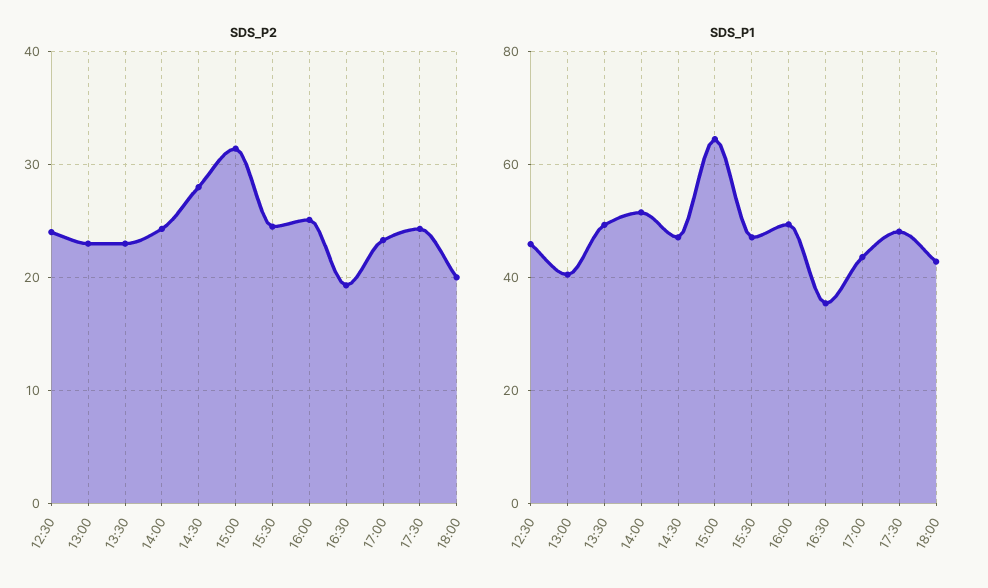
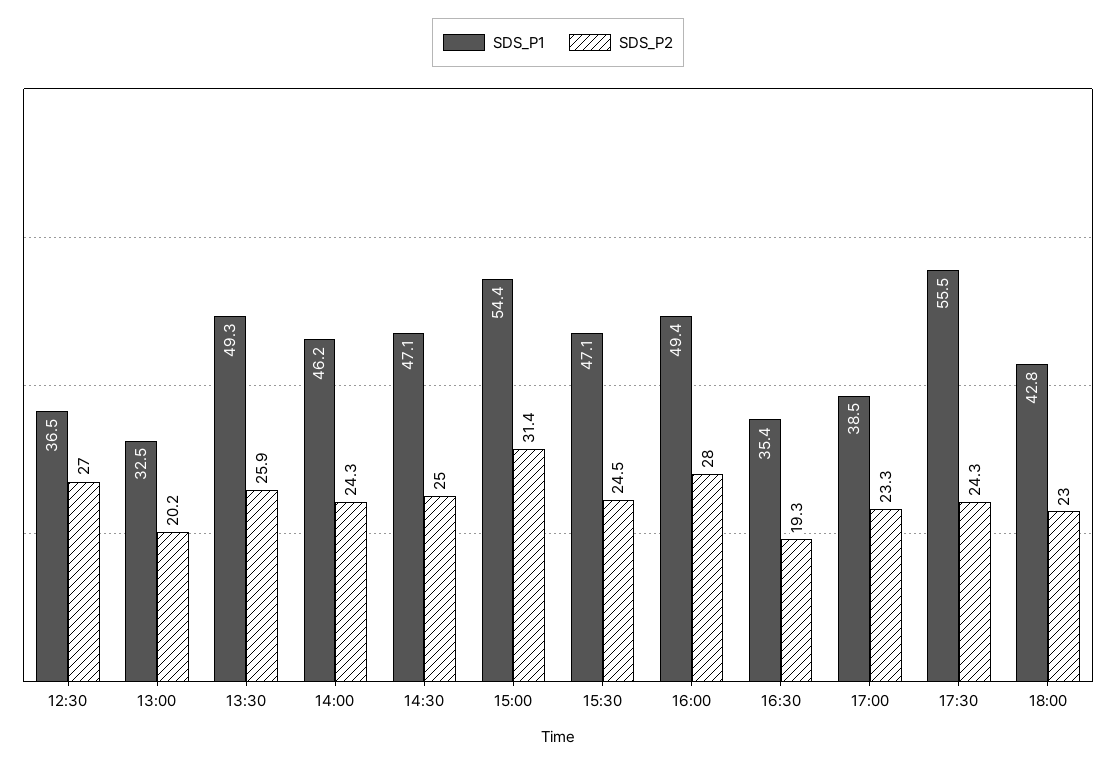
SDS_P2, 12:30: 24 -> 27
SDS_P2, 13:00: 23 -> 20.2
SDS_P2, 13:30: 23 -> 25.9
SDS_P2, 14:30: 28 -> 25
SDS_P2, 16:00: 25 -> 28
SDS_P2, 18:00: 20 -> 23
SDS_P1, 12:30: 46 -> 36.5
SDS_P1, 13:00: 40 -> 32.5
SDS_P1, 14:00: 52 -> 46.2
SDS_P1, 15:00: 64 -> 54.4
SDS_P1, 17:00: 44 -> 38.5
SDS_P1, 17:30: 48 -> 55.5

